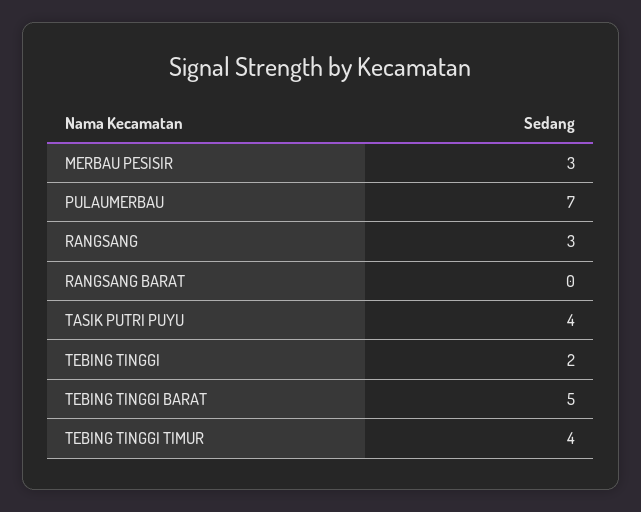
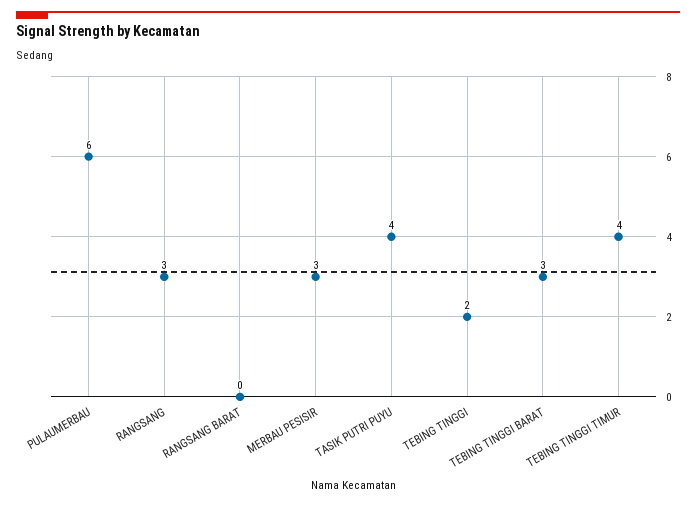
PULAUMERBAU: 7 -> 6
TEBING TINGGI BARAT: 5 -> 3

